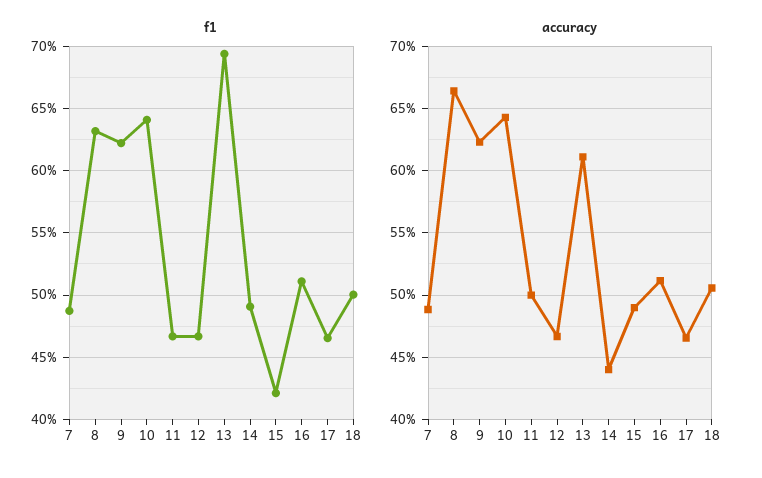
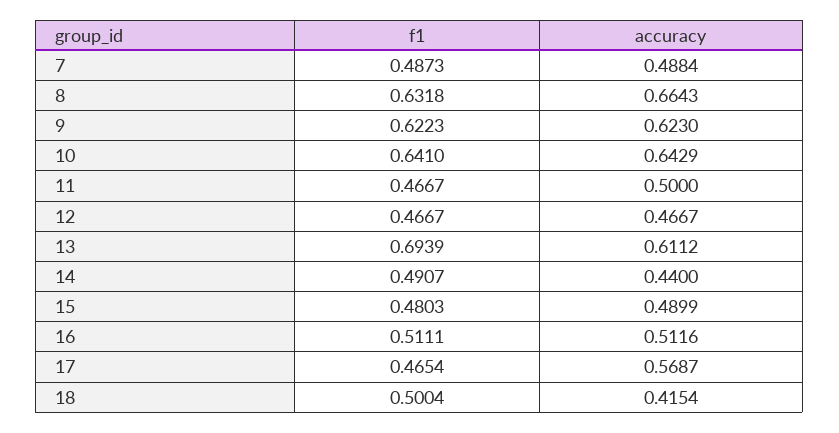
f1, 15: 0.42 -> 0.4803
accuracy, 17: 0.465 -> 0.5687
accuracy, 18: 0.505 -> 0.4154

